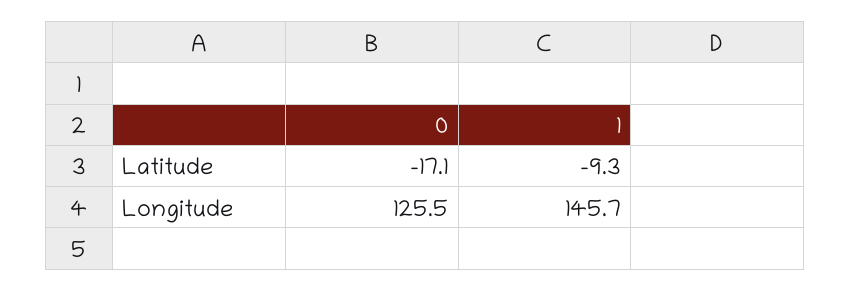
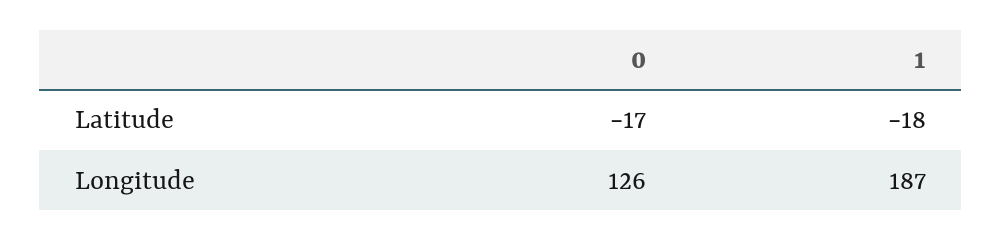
1, Latitude: -9.3 -> -18
1, Longitude: 145.7 -> 187

